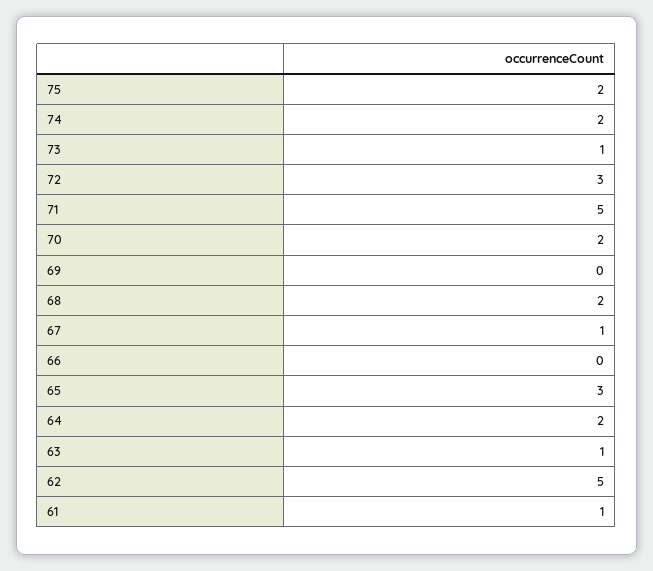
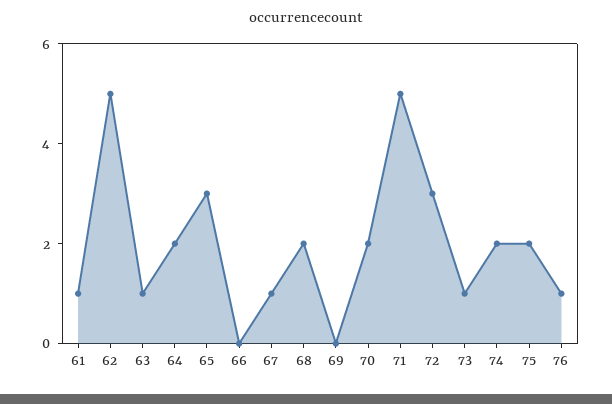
76: none -> 1

